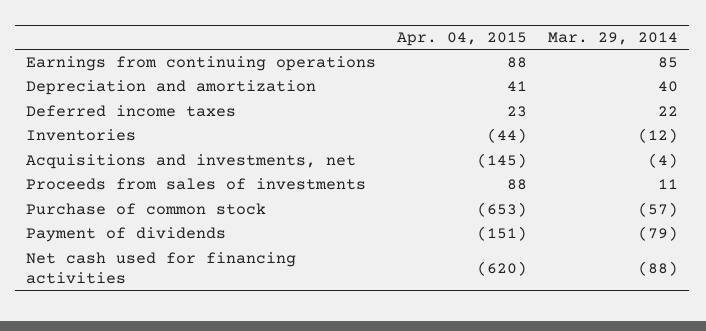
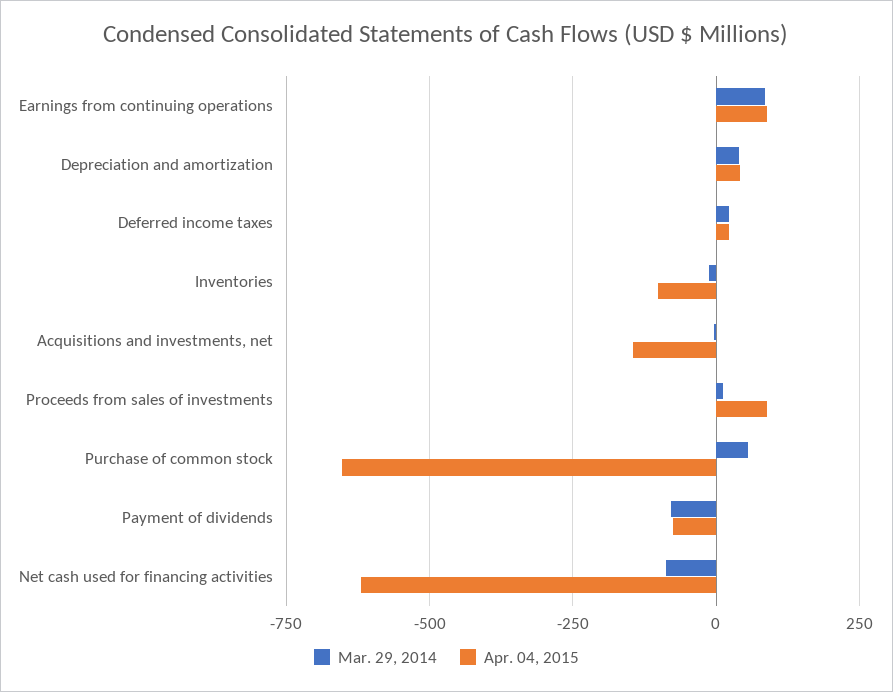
Apr. 04, 2015, Inventories: -44 -> -100
Mar. 29, 2014, Purchase of common stock: -57 -> 50
Apr. 04, 2015, Payment of dividends: -151 -> -75

